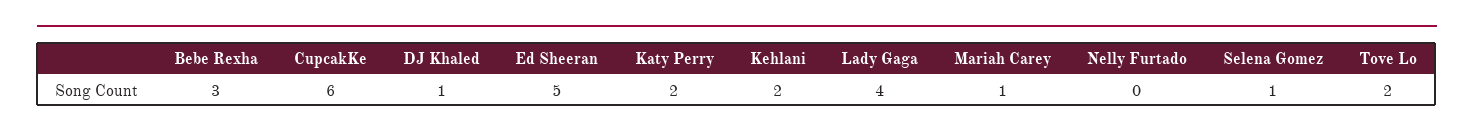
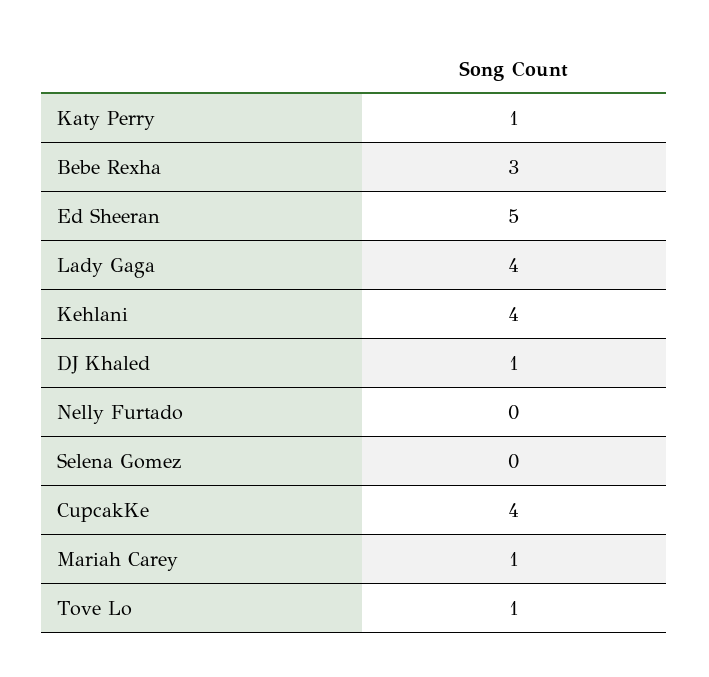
CupcakKe: 6 -> 4
Katy Perry: 2 -> 1
Kehlani: 2 -> 4
Selena Gomez: 1 -> 0
Tove Lo: 2 -> 1

